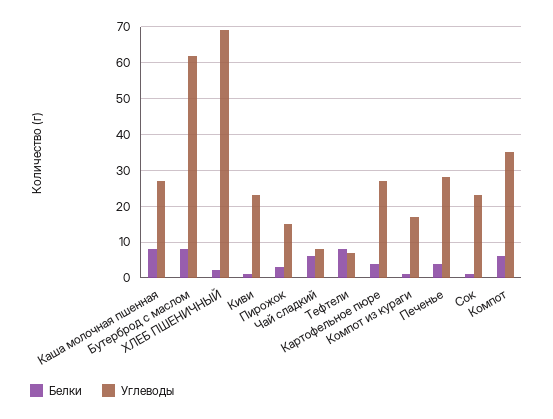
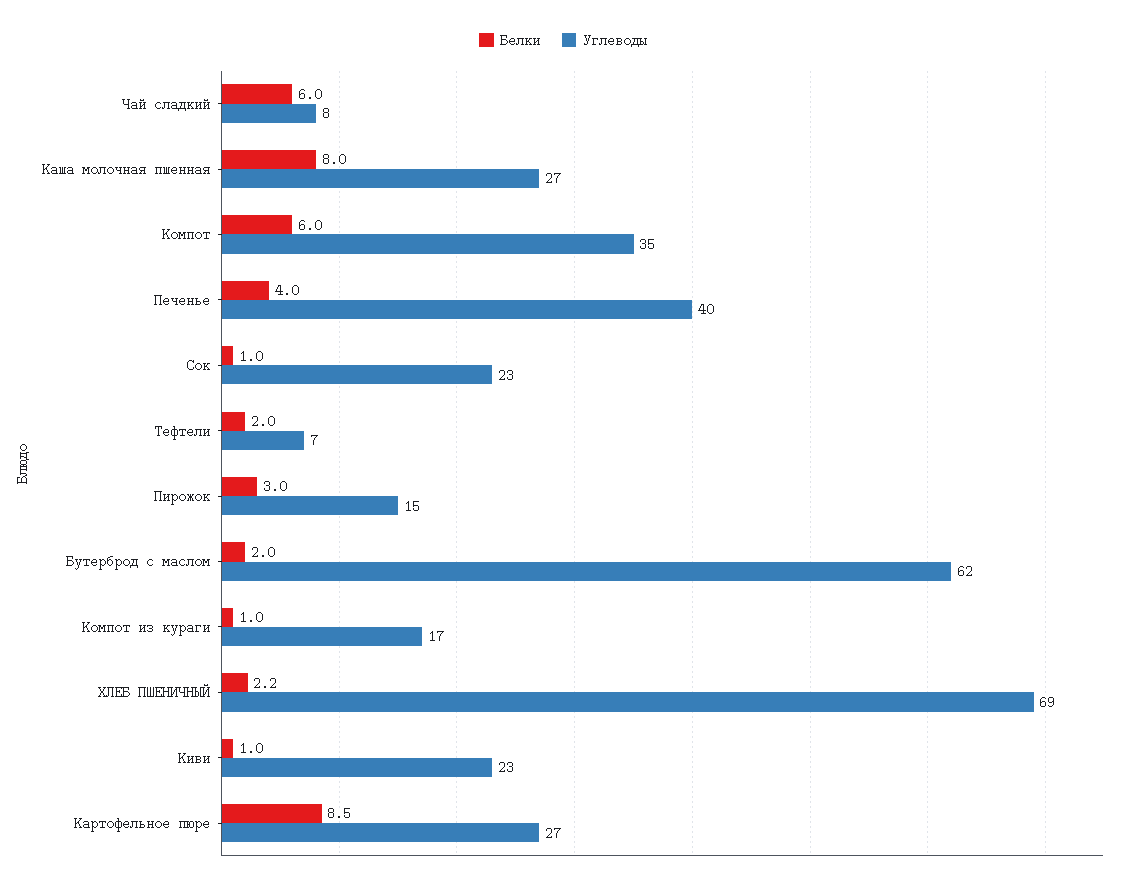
Белки, Бутерброд с маслом: 8 -> 2
Белки, Тефтели: 8 -> 2
Белки, Картофельное пюре: 4 -> 8.5
Углеводы, Печенье: 28 -> 40

